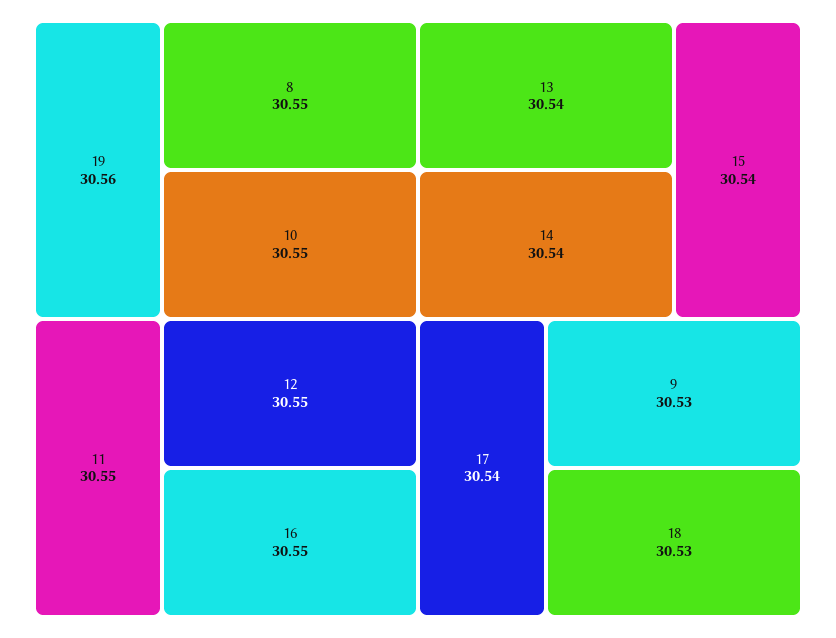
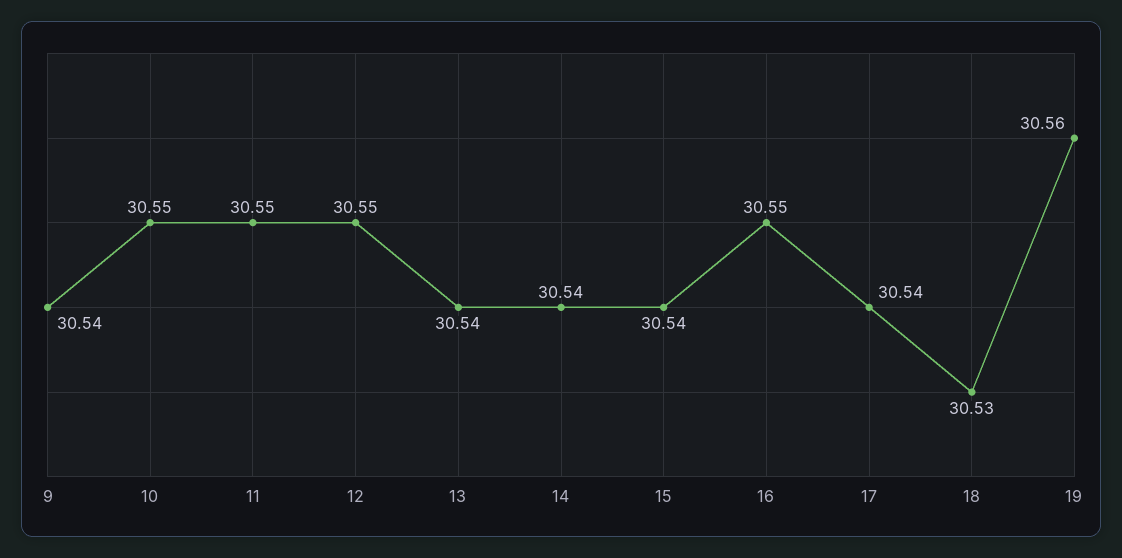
8: 30.55 -> none
9: 30.53 -> 30.54

